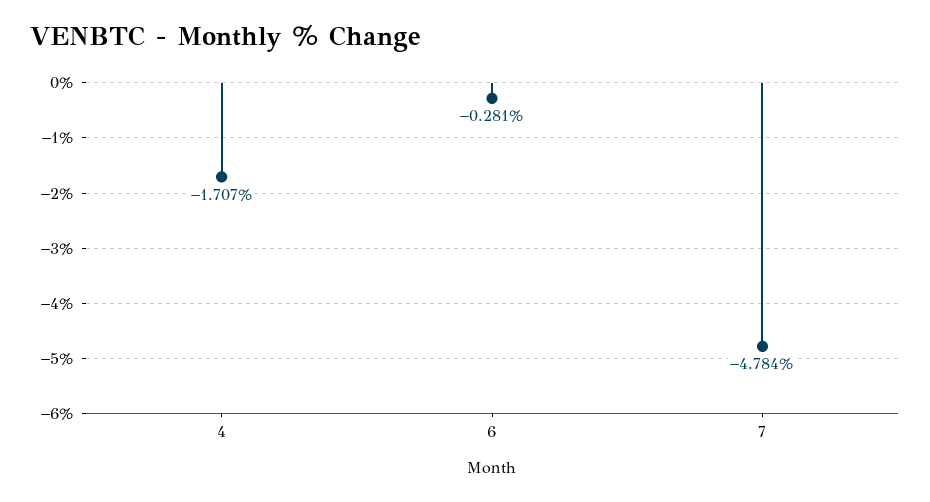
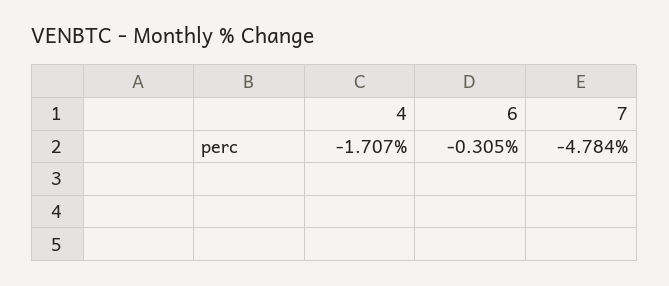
6: -0.281 -> -0.305

